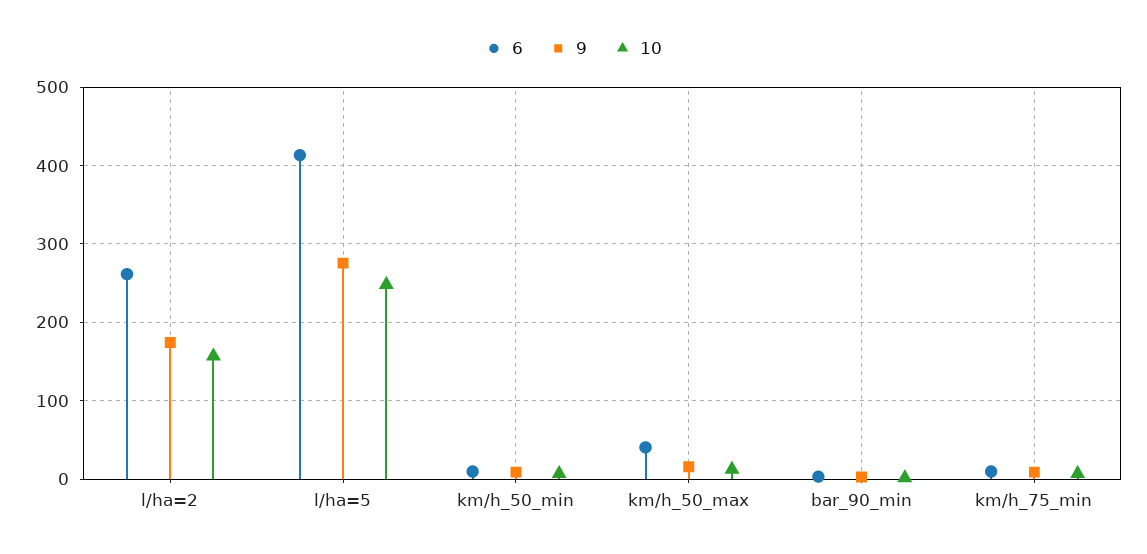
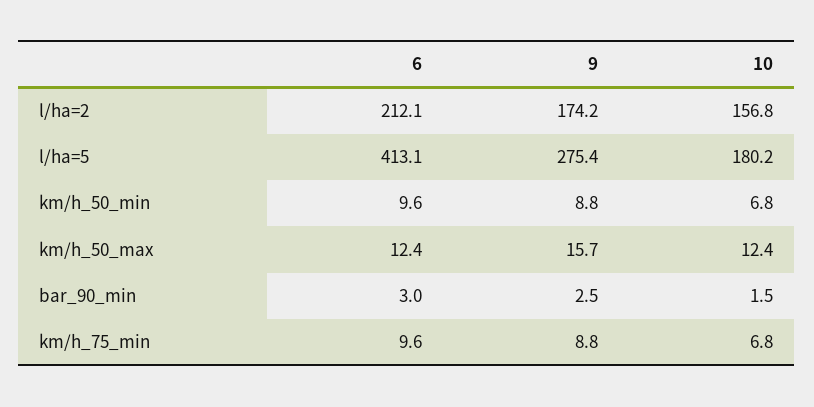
6, l/ha=2: 260 -> 212.1
10, l/ha=5: 250 -> 180.2
6, km/h_50_max: 40 -> 12.4

